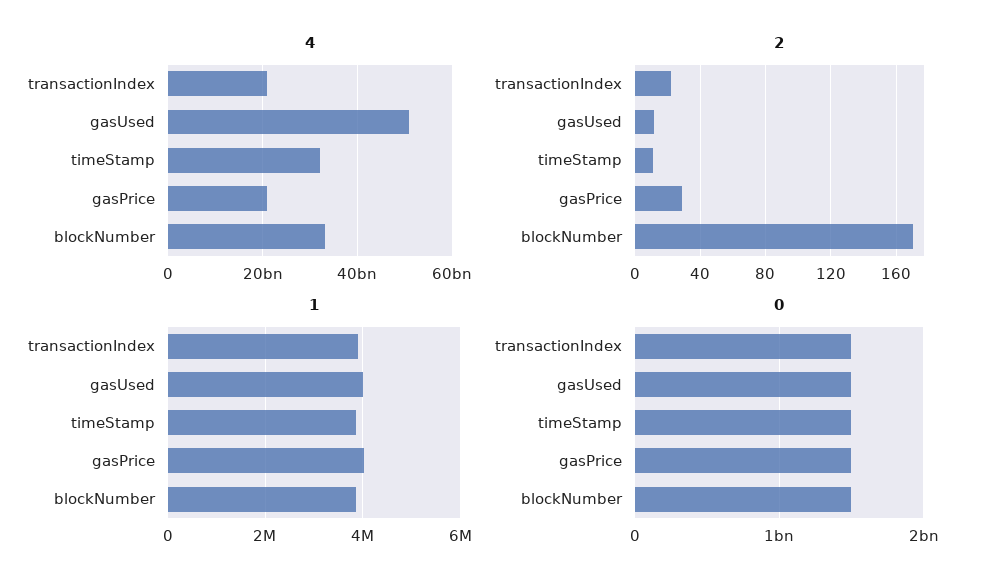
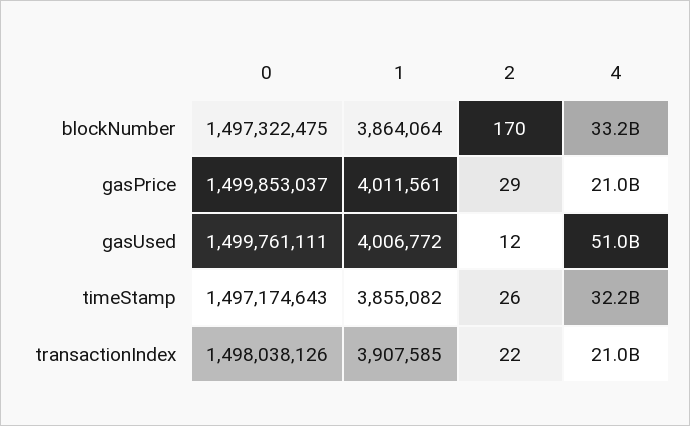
2, timeStamp: 10 -> 26

